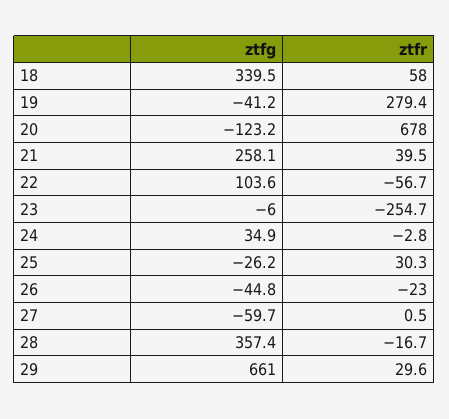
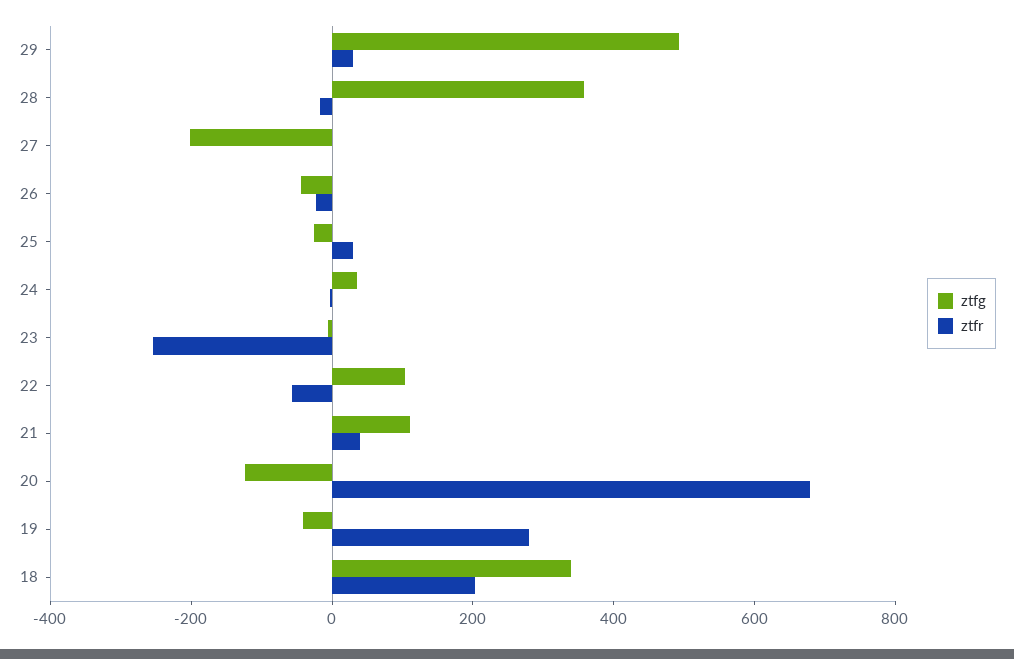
ztfr, 18: 58 -> 200
ztfg, 21: 258.1 -> 100
ztfg, 27: -59.7 -> -200
ztfg, 29: 661 -> 500

